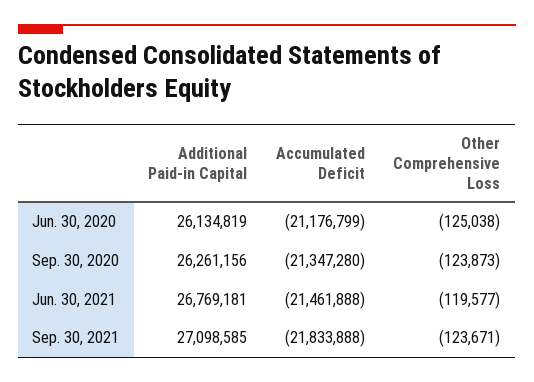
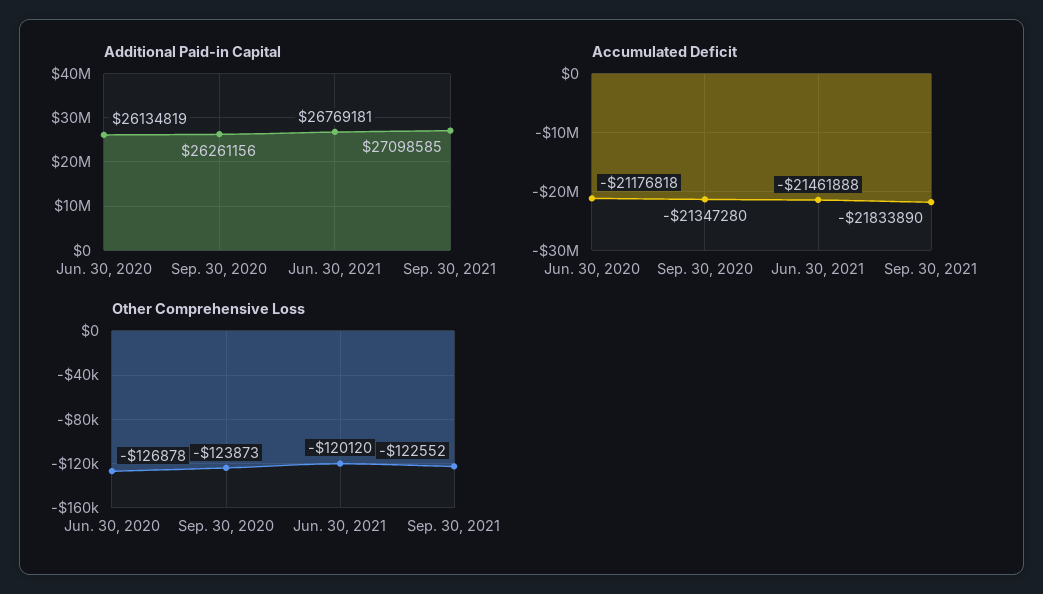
Accumulated Deficit, Jun. 30, 2020: -21176799 -> -21176818
Other Comprehensive Loss, Jun. 30, 2020: -125038 -> -126878
Other Comprehensive Loss, Jun. 30, 2021: -119577 -> -120120
Accumulated Deficit, Sep. 30, 2021: -21833888 -> -21833890
Other Comprehensive Loss, Sep. 30, 2021: -123671 -> -122552

